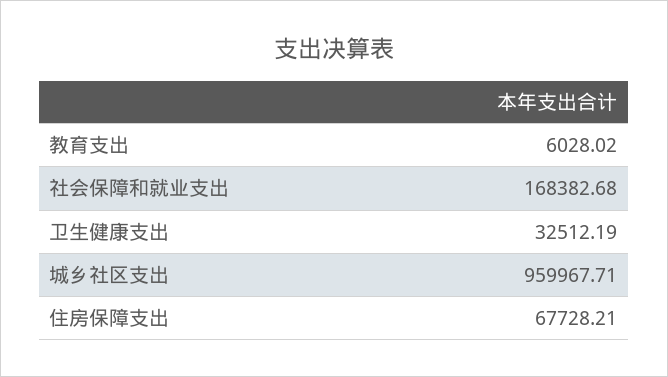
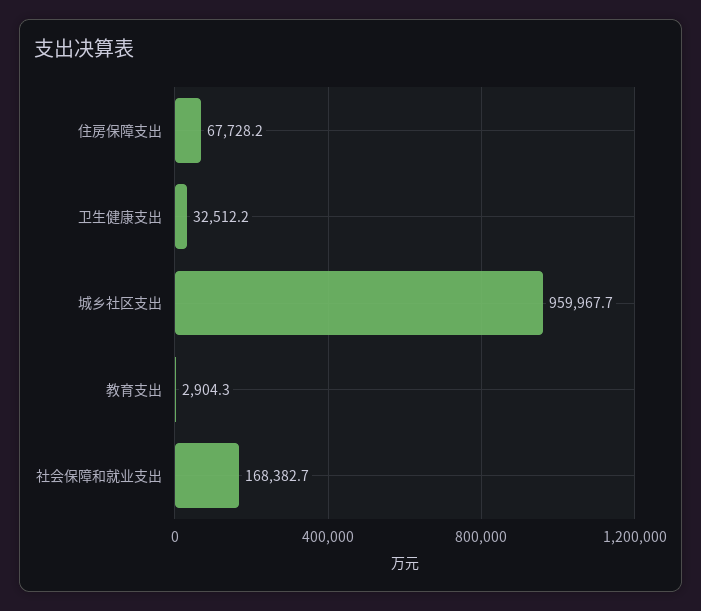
教育支出: 6028.02 -> 2904.3

